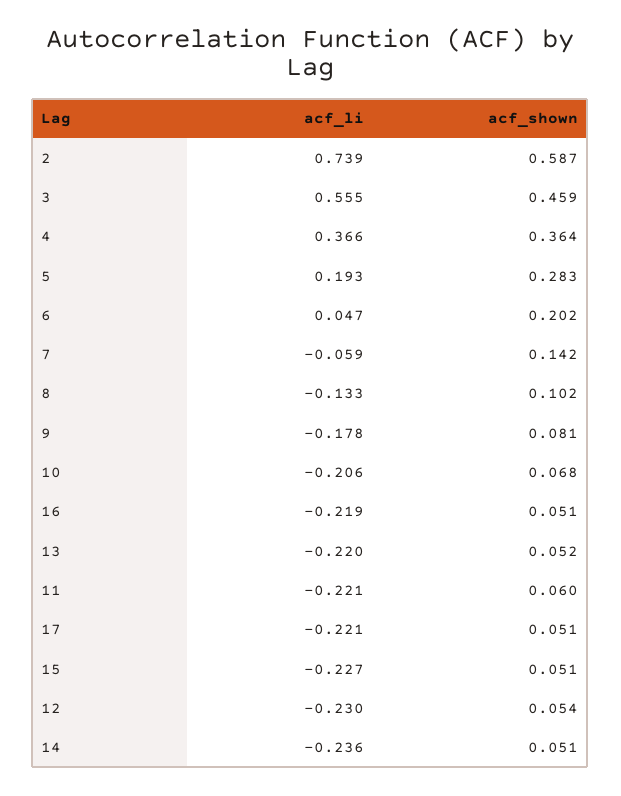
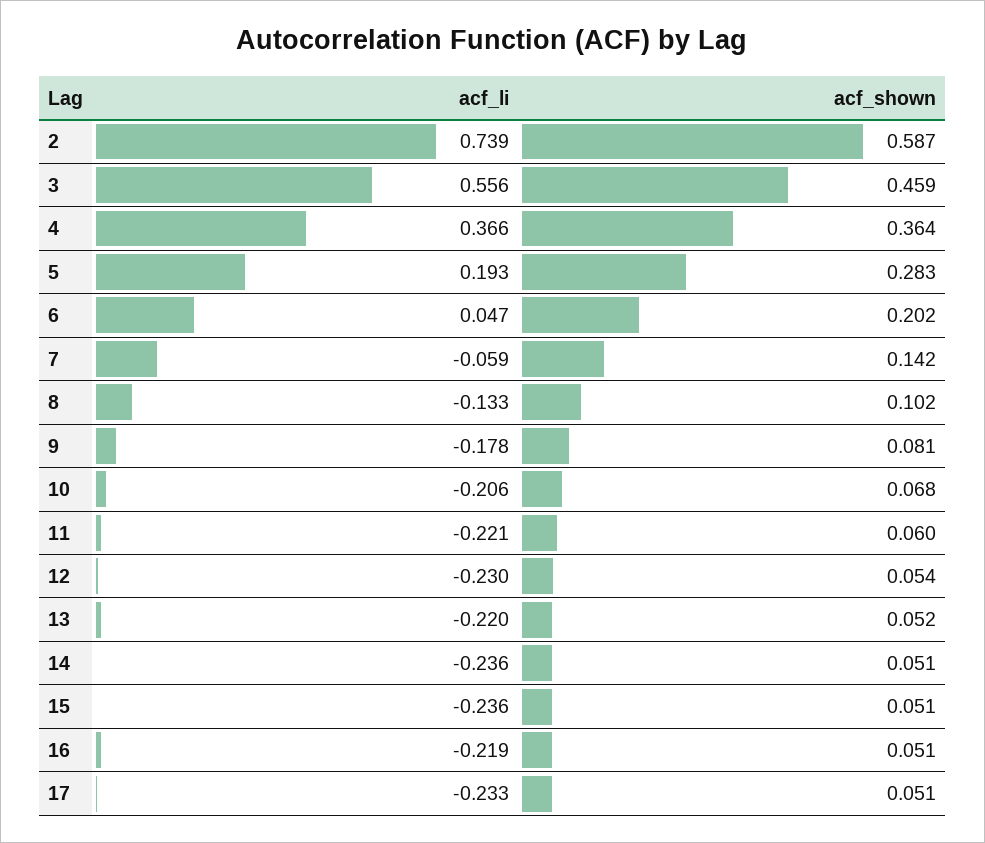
acf_li, 3: 0.555 -> 0.556
acf_li, 17: -0.221 -> -0.233
acf_li, 15: -0.227 -> -0.236

